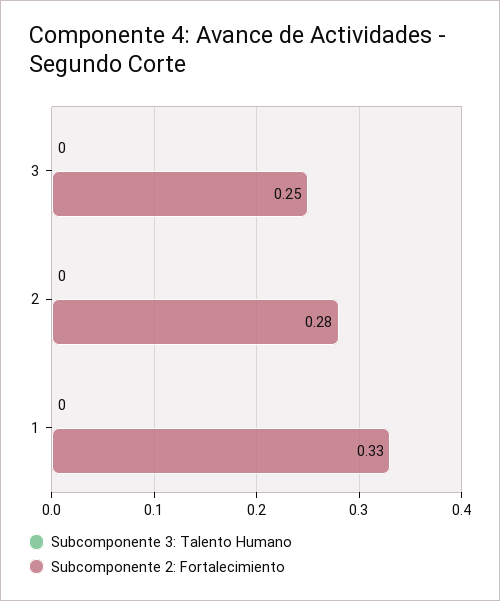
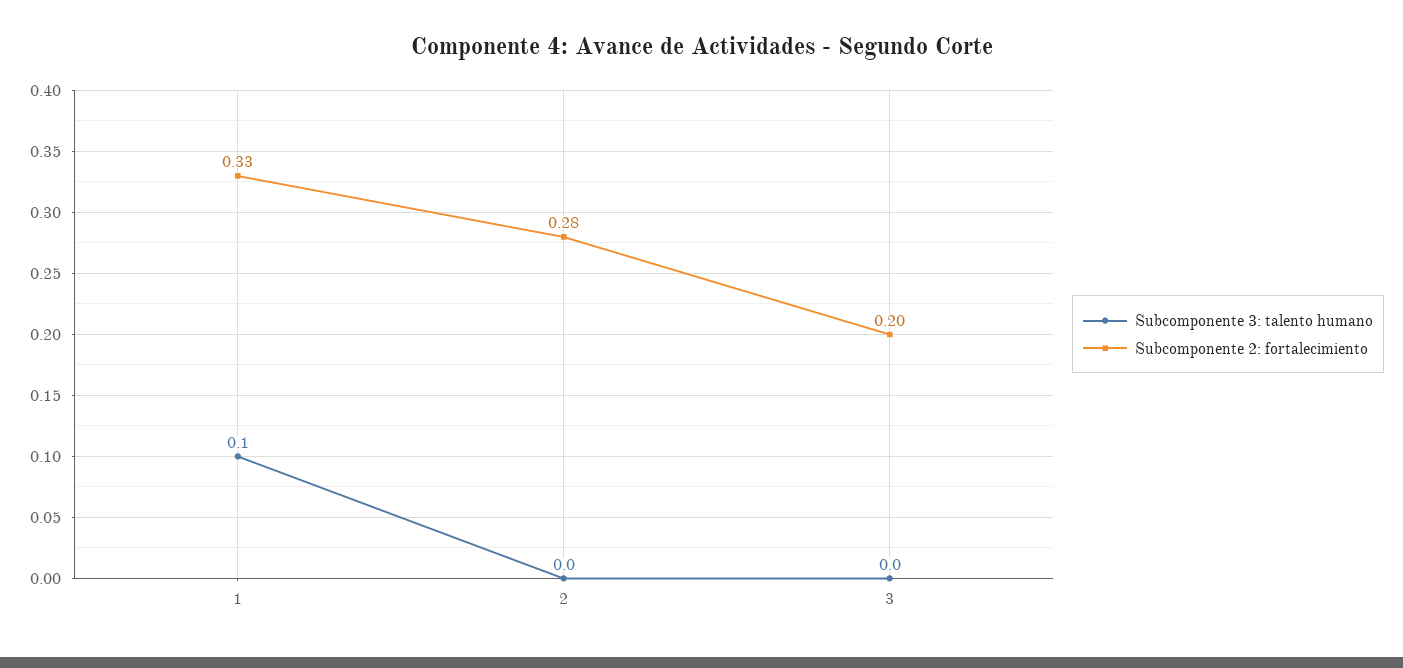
Subcomponente 2: Fortalecimiento, 3: 0.25 -> 0.2
Subcomponente 3: Talento Humano, 1: 0 -> 0.1

